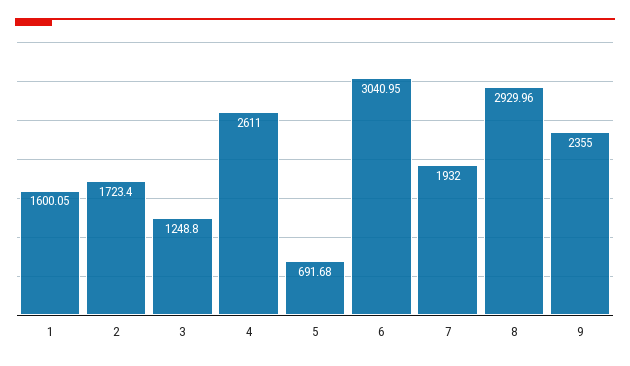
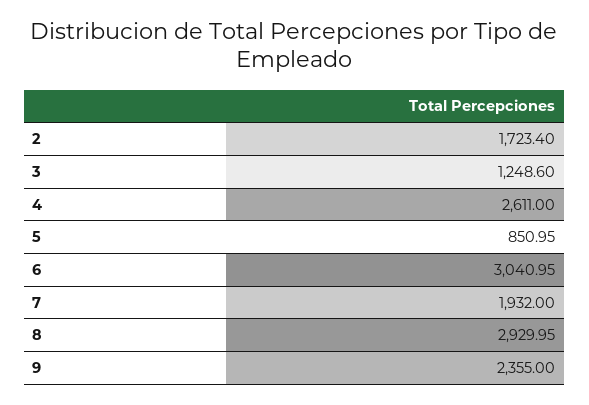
1: 1600.05 -> none
3: 1248.8 -> 1248.6
5: 691.68 -> 850.95
8: 2929.96 -> 2929.95

